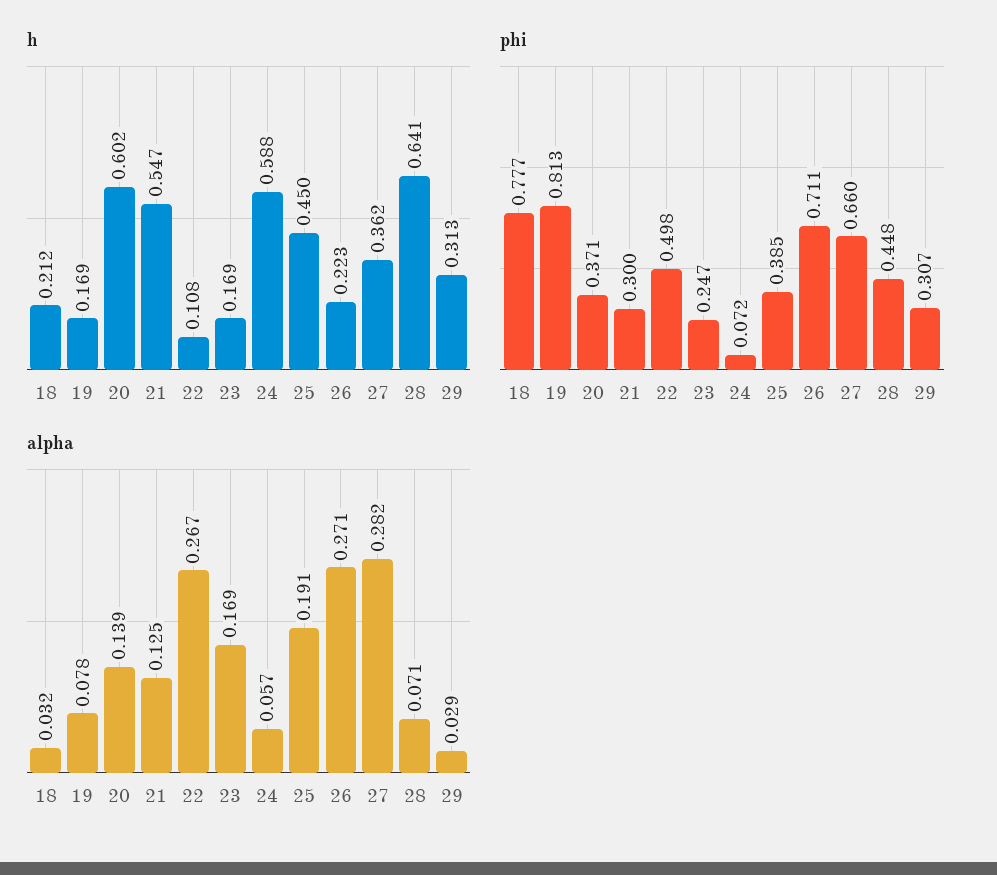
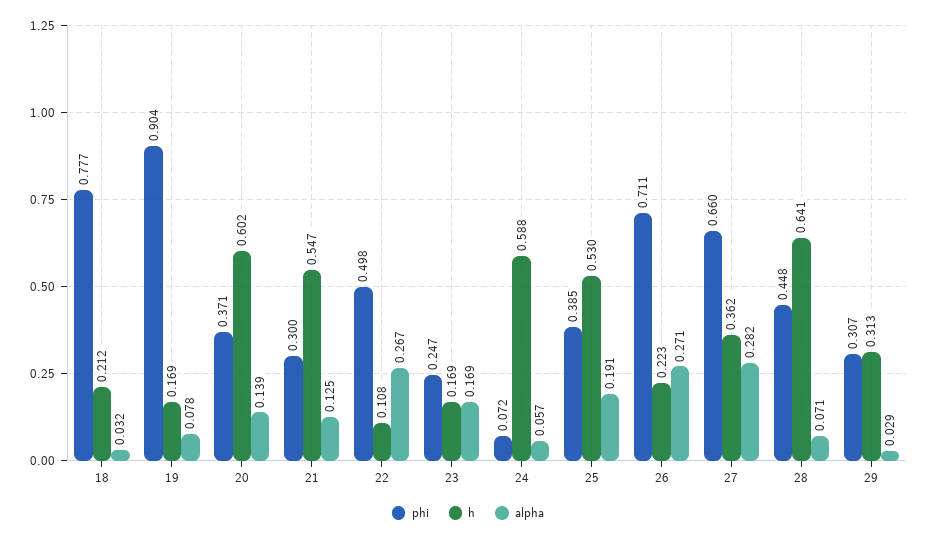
h, 25: 0.45 -> 0.53
phi, 19: 0.813 -> 0.904

